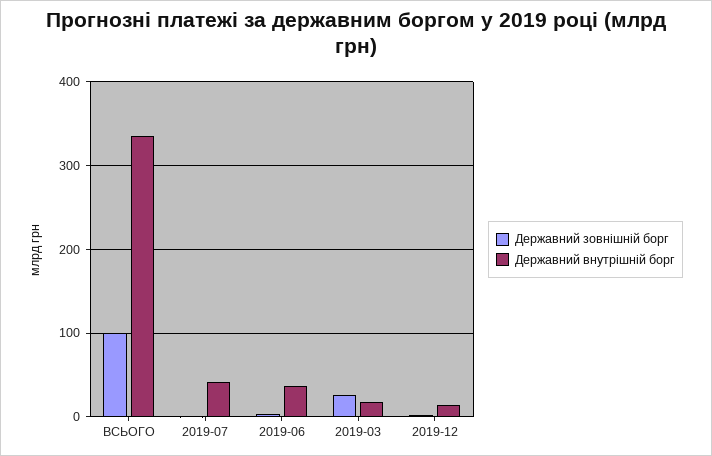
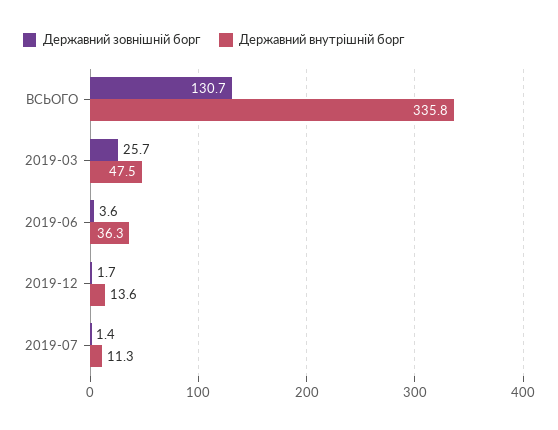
Державний зовнішній борг, ВСЬОГО: 100 -> 130.7
Державний внутрішній борг, 2019-07: 40 -> 11.3
Державний внутрішній борг, 2019-03: 20 -> 47.5

